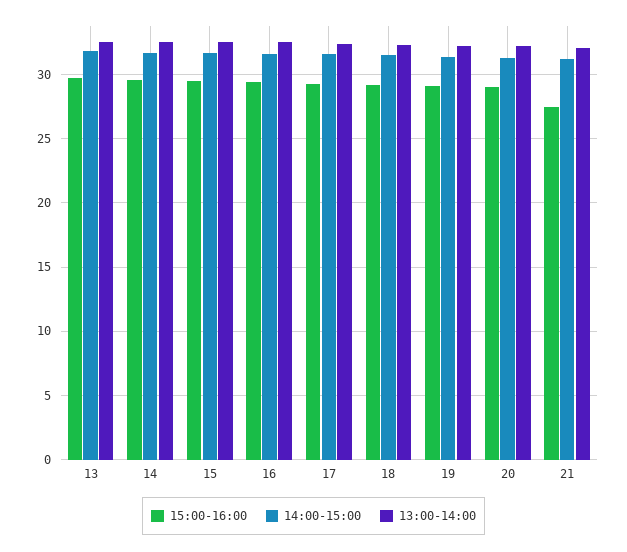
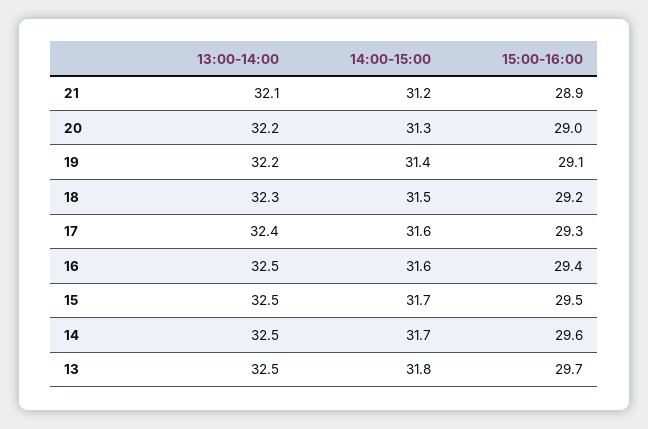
15:00-16:00, 21: 27.5 -> 28.9

